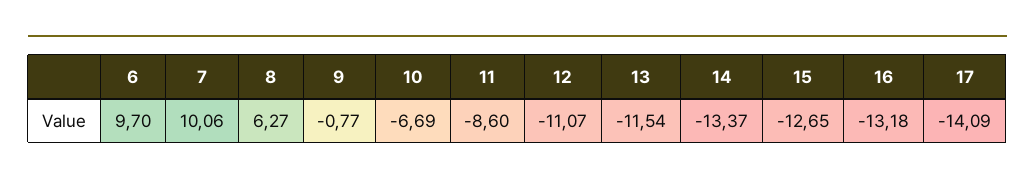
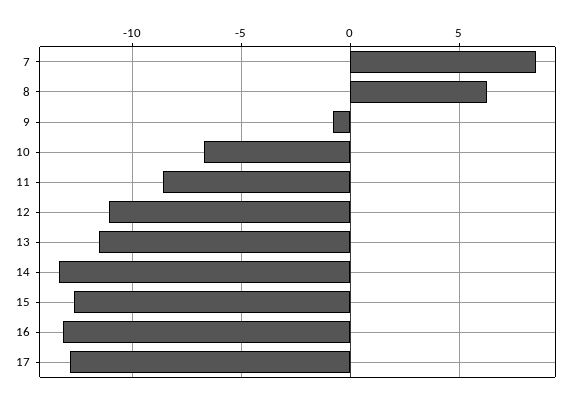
6: 9.7 -> none
7: 10.06 -> 8.5
17: -14.09 -> -13

